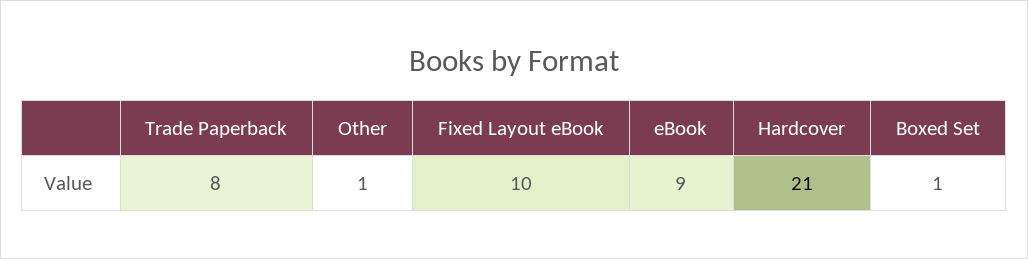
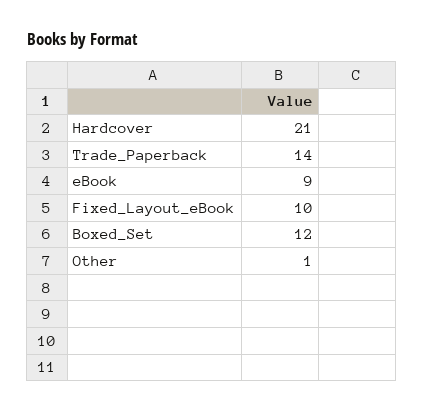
Trade Paperback: 8 -> 14
Boxed Set: 1 -> 12

